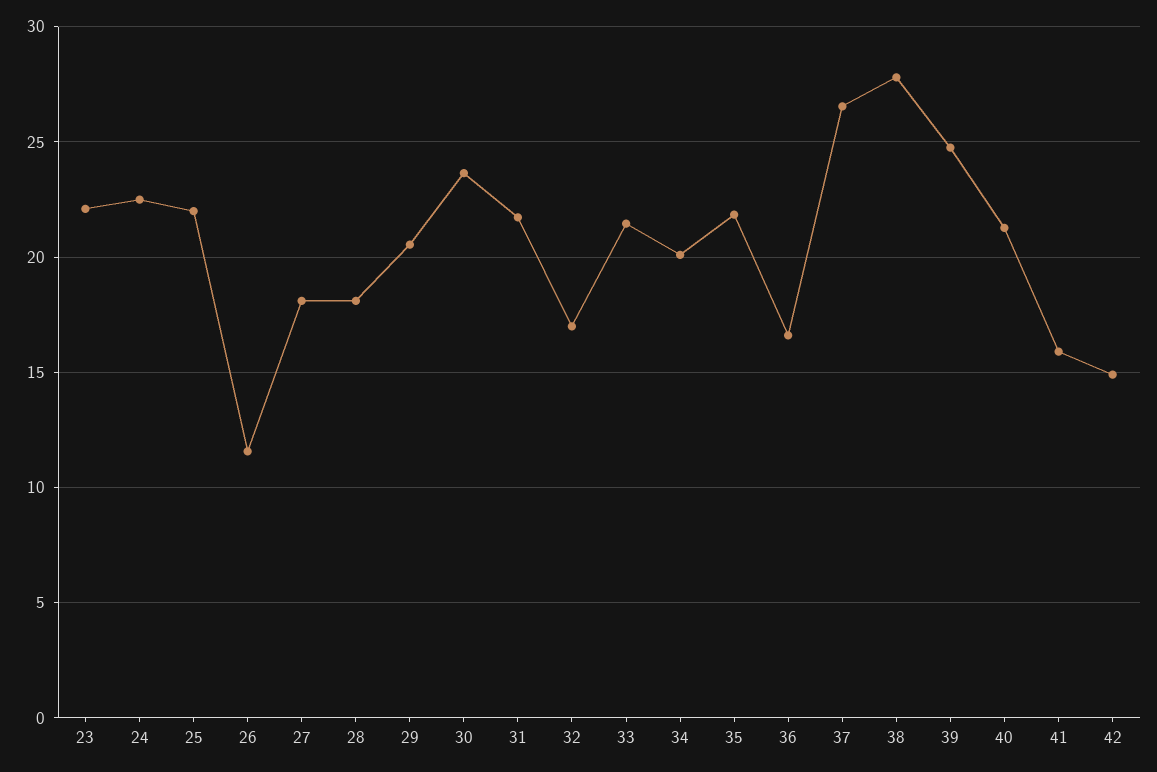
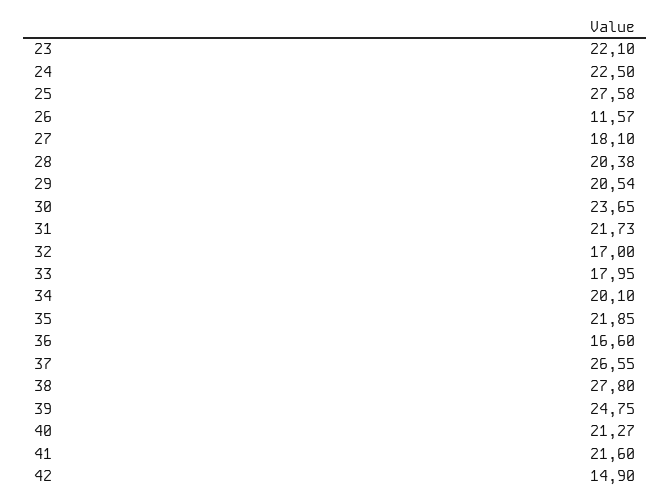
25: 22 -> 27.58
28: 18 -> 20.38
33: 21.5 -> 17.95
41: 16 -> 21.6

